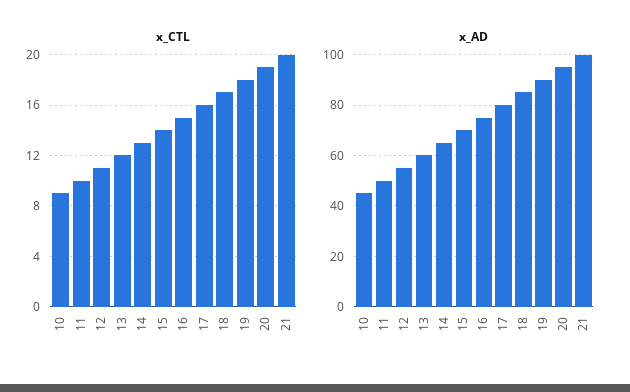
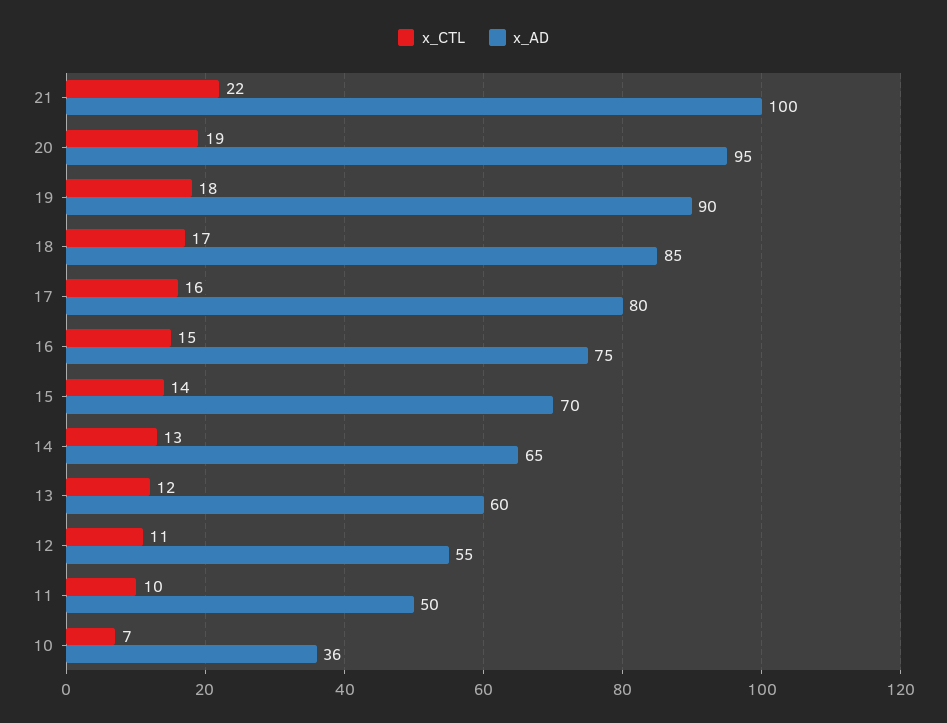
x_CTL, 10: 9 -> 7
x_CTL, 21: 20 -> 22
x_AD, 10: 45 -> 36

